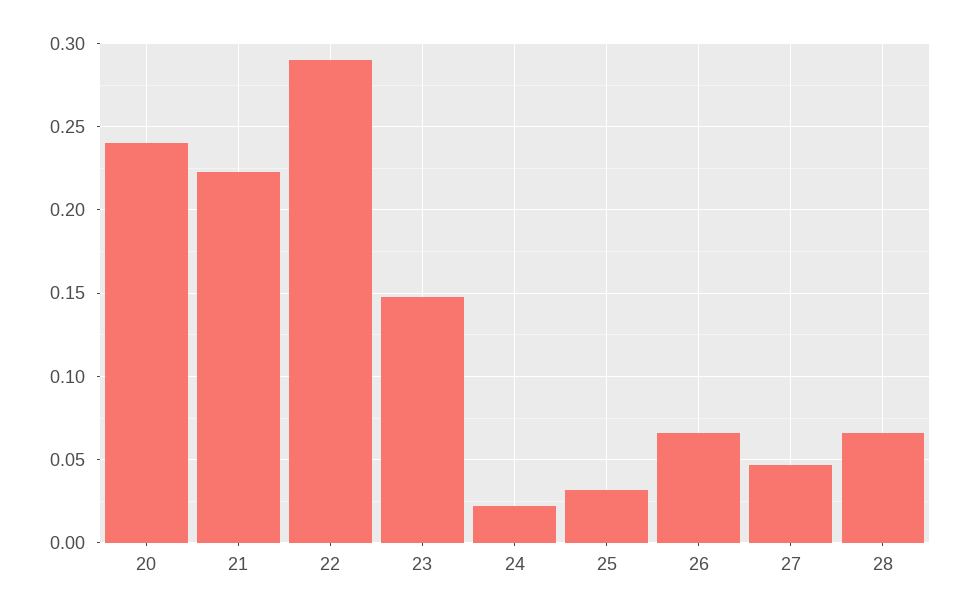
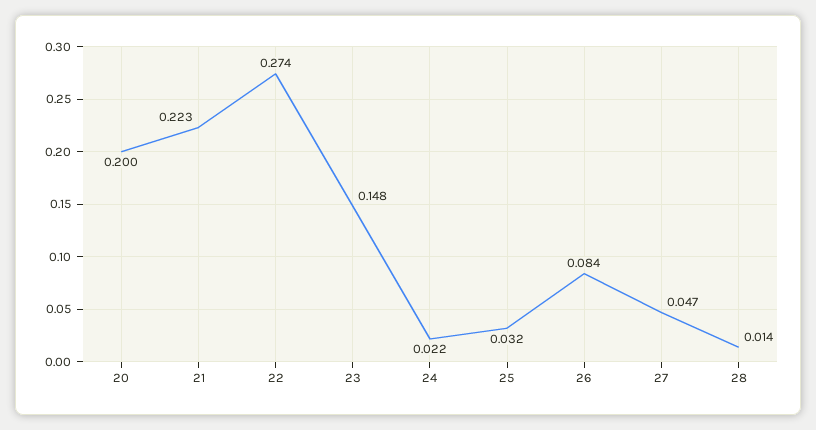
20: 0.24 -> 0.2
22: 0.29 -> 0.274
26: 0.065 -> 0.084
28: 0.065 -> 0.014

